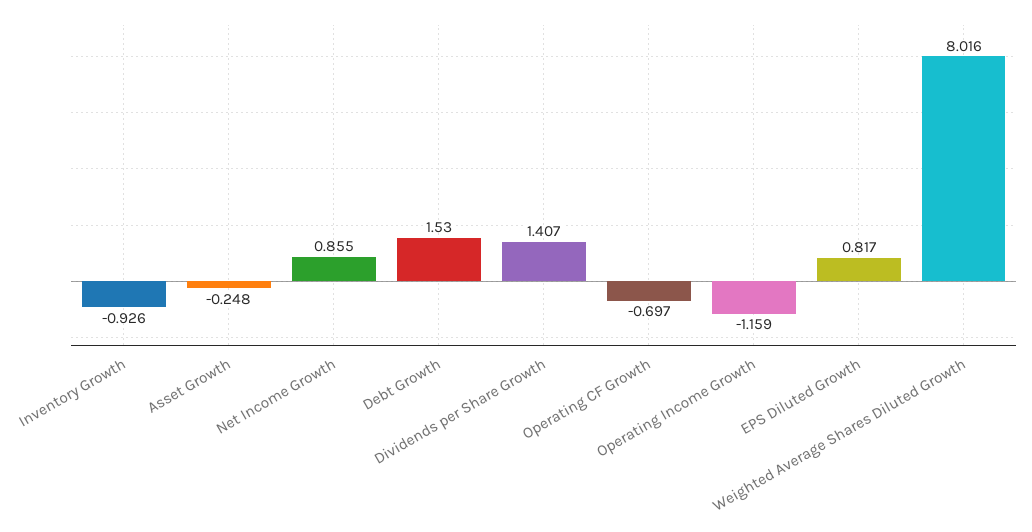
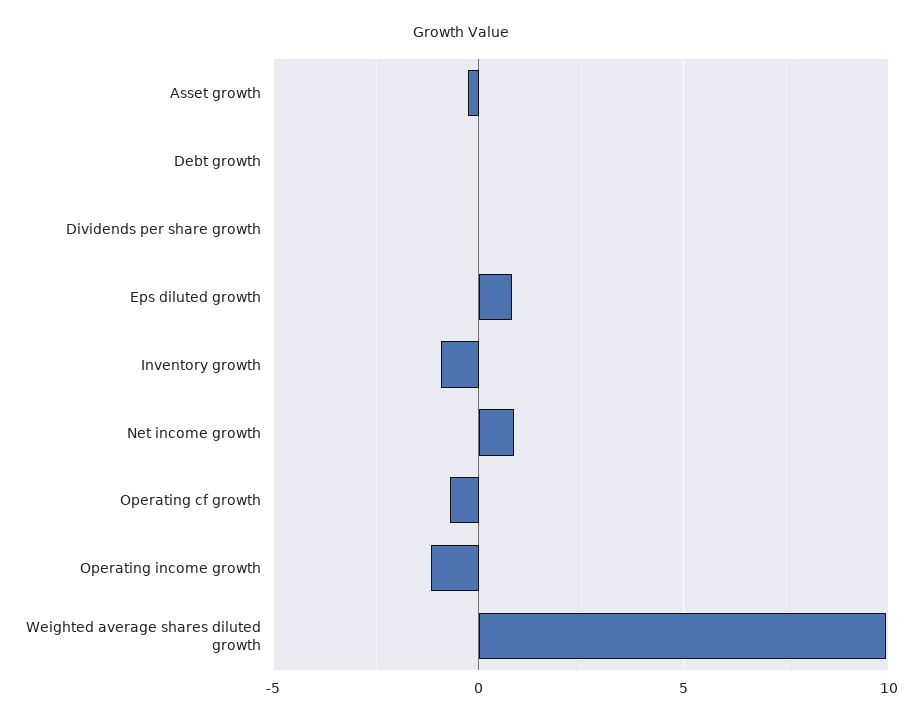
Debt Growth: 1.53 -> 0
Dividends per Share Growth: 1.407 -> 0
Weighted Average Shares Diluted Growth: 8.016 -> 10

